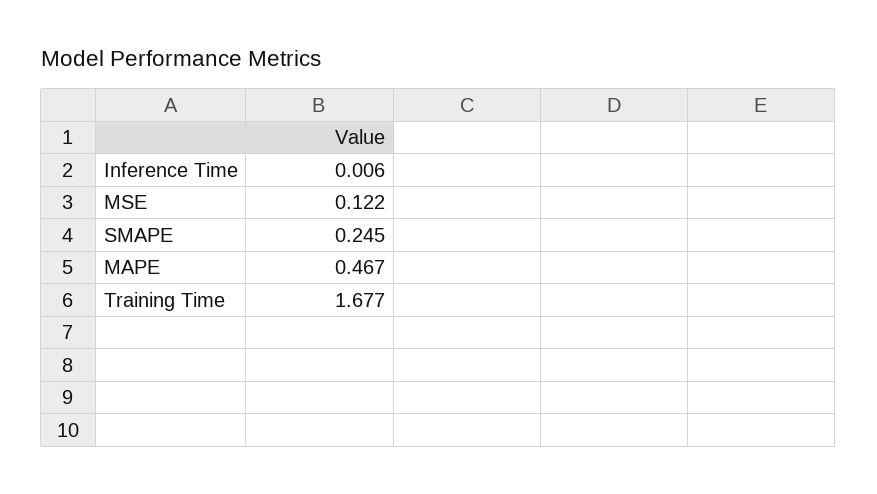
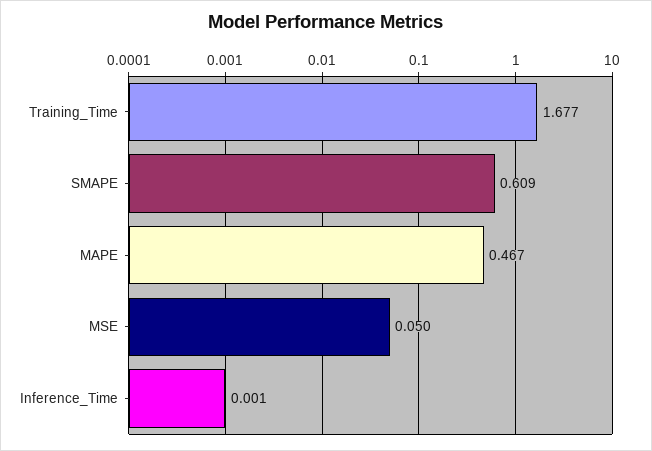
Inference Time: 0.006 -> 0.001
MSE: 0.122 -> 0.05
SMAPE: 0.245 -> 0.609

